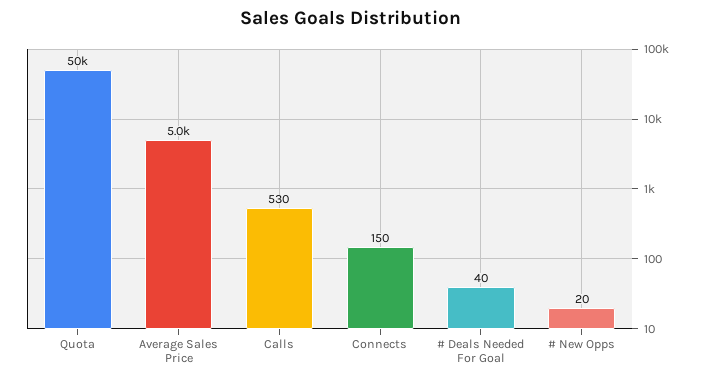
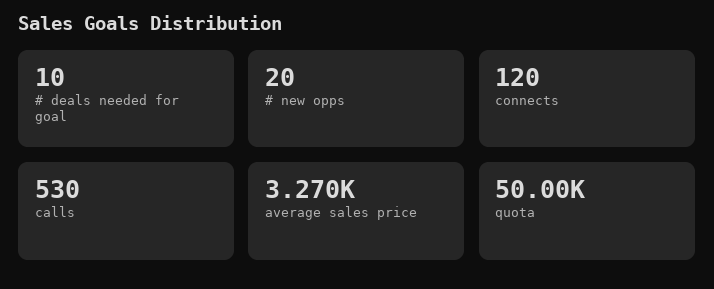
Average Sales Price: 5000 -> 3270
Connects: 150 -> 120
# Deals Needed For Goal: 40 -> 10

